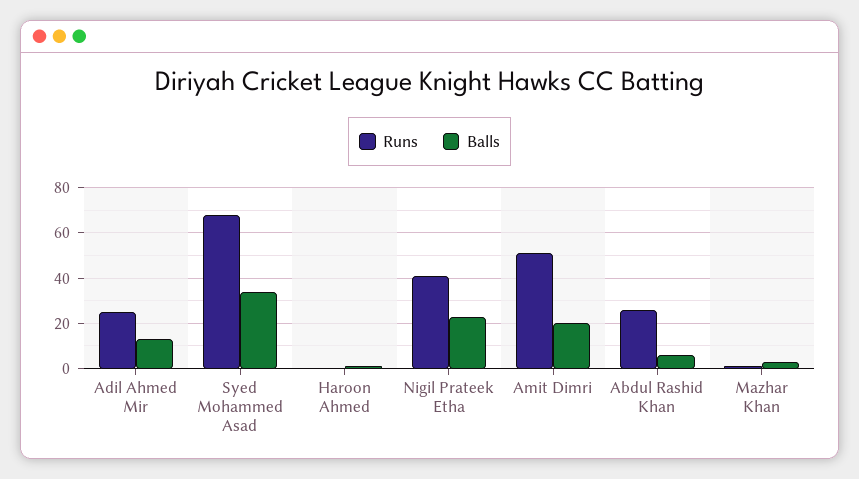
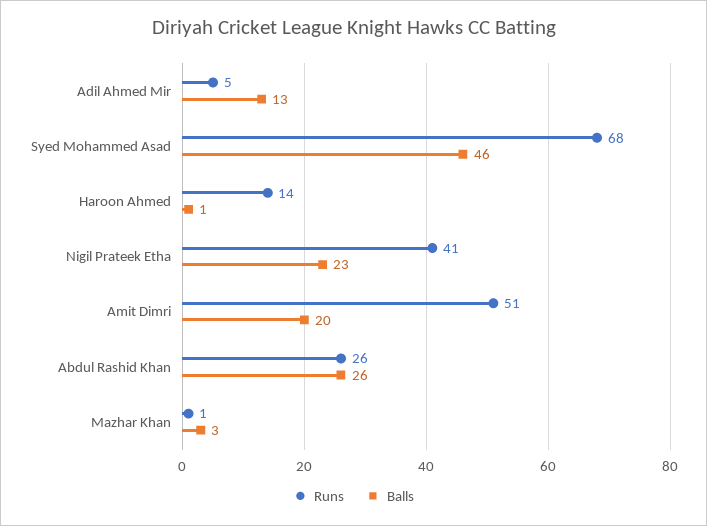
Runs, Adil Ahmed Mir: 25 -> 5
Balls, Syed Mohammed Asad: 35 -> 46
Runs, Haroon Ahmed: 0 -> 14
Balls, Abdul Rashid Khan: 5 -> 26

